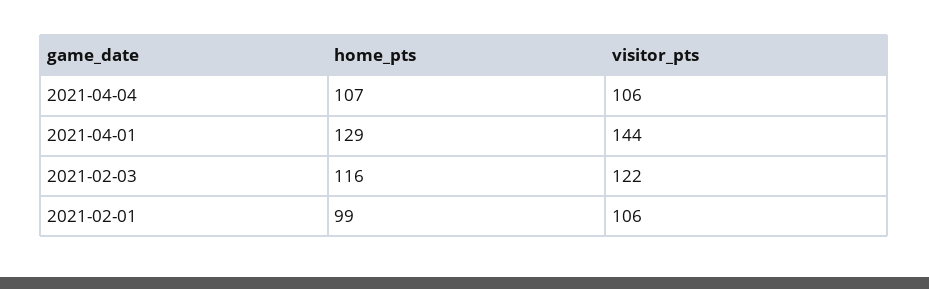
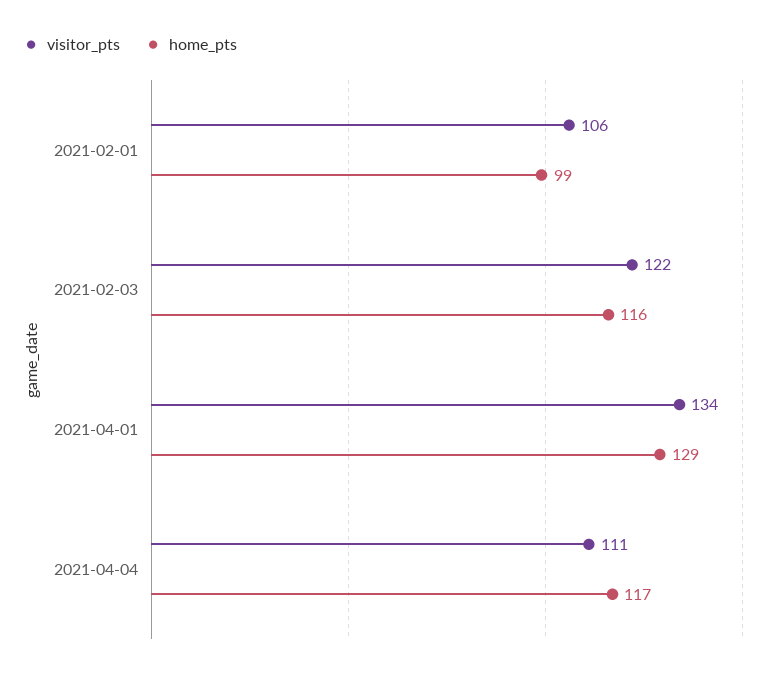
home_pts, 2021-04-04: 107 -> 117
visitor_pts, 2021-04-04: 106 -> 111
visitor_pts, 2021-04-01: 144 -> 134

